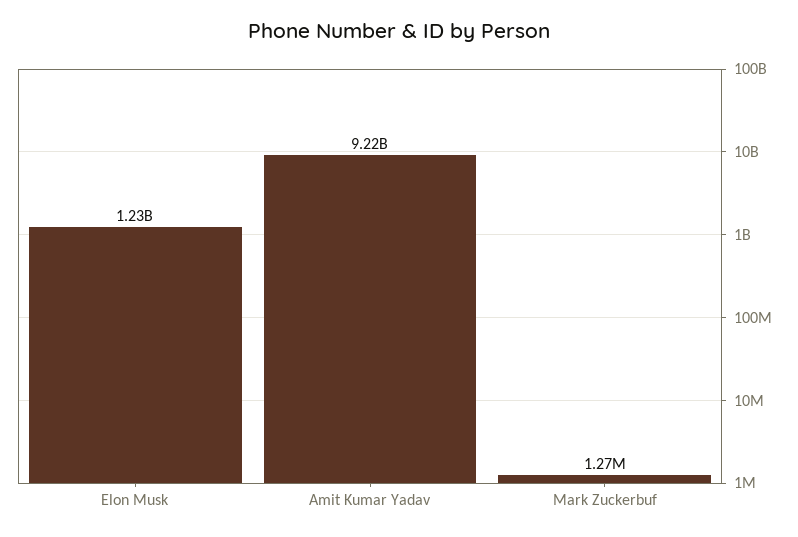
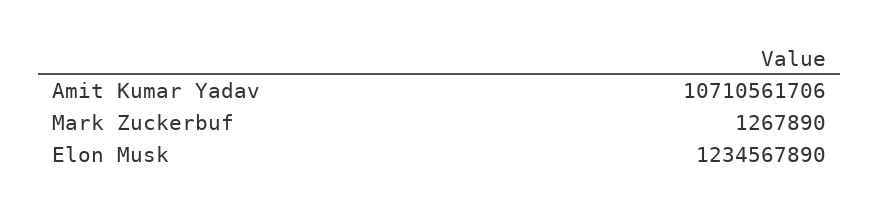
Amit Kumar Yadav: 9220000000 -> 10710561706

